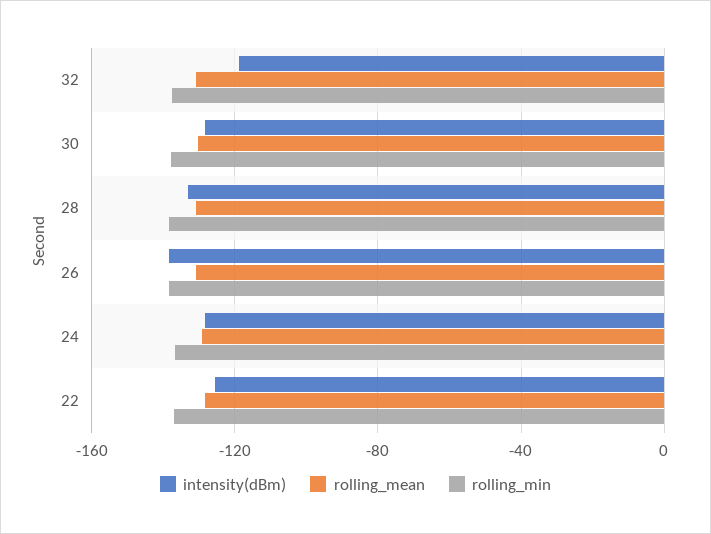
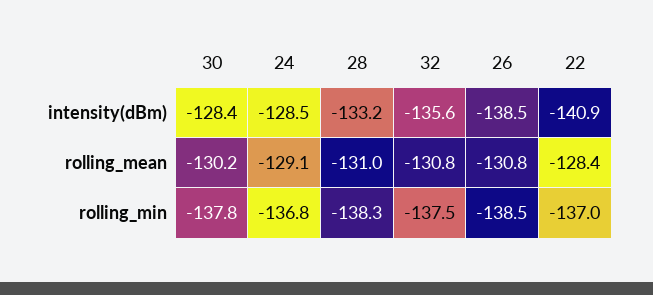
intensity(dBm), 32: -120 -> -135.6
intensity(dBm), 22: -125 -> -140.9

